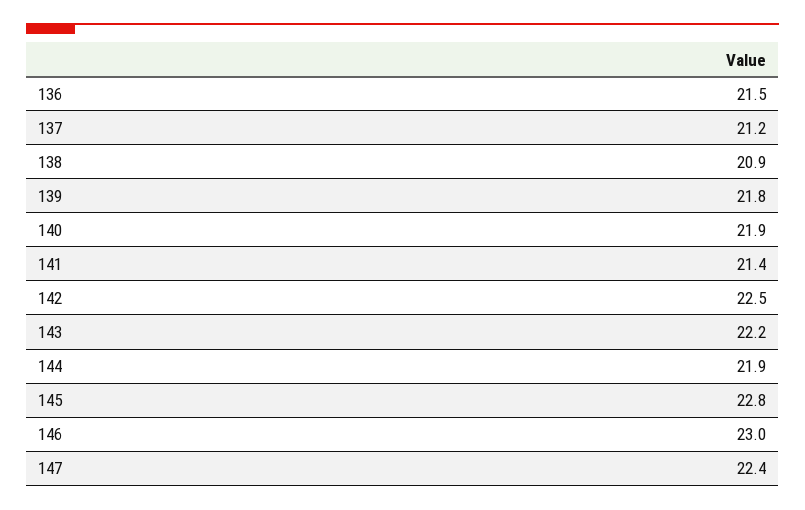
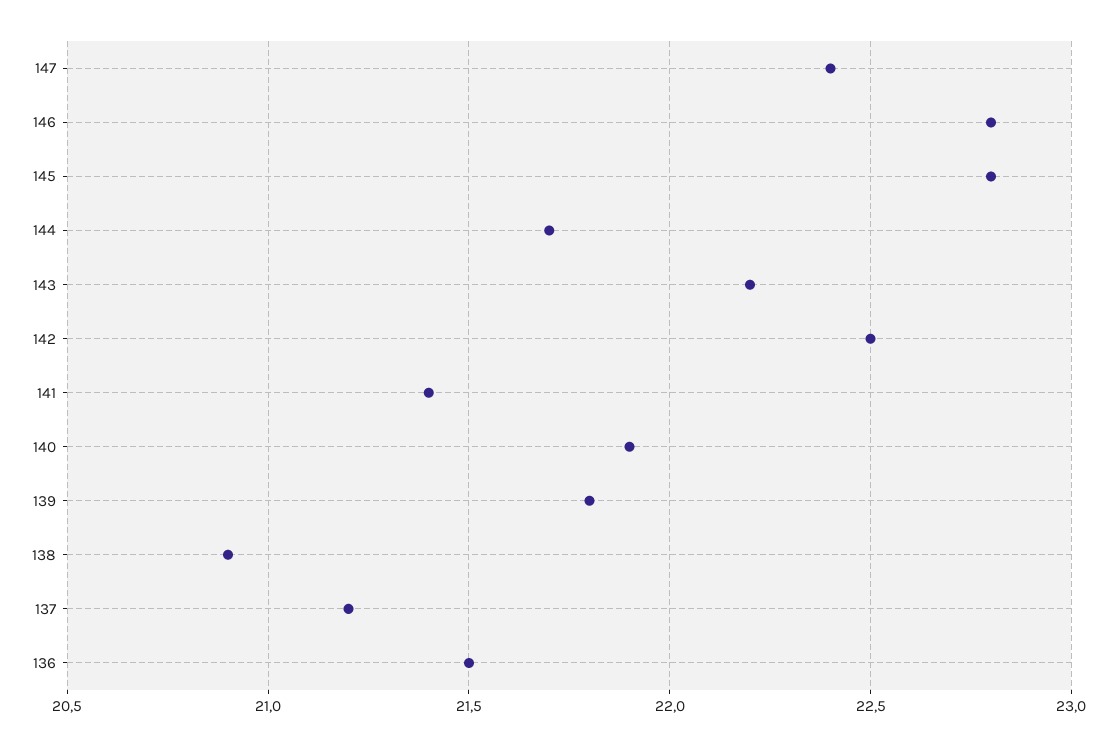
144: 21.9 -> 21.7
146: 23 -> 22.8

